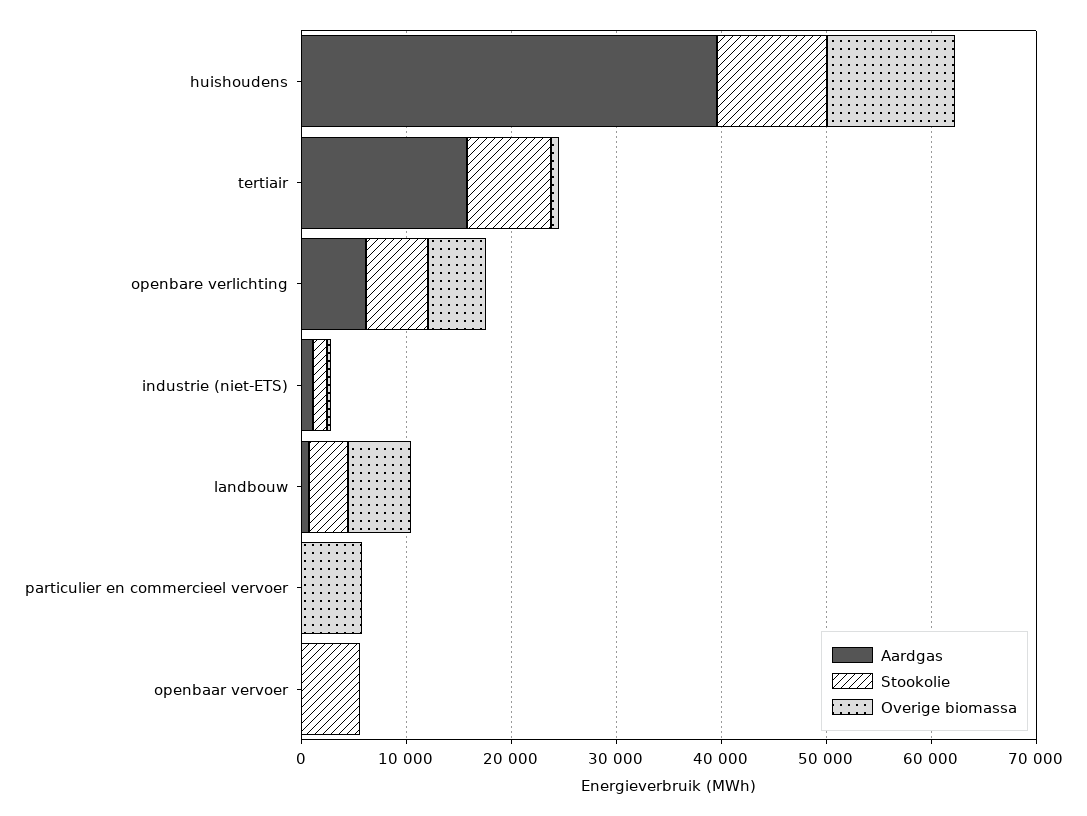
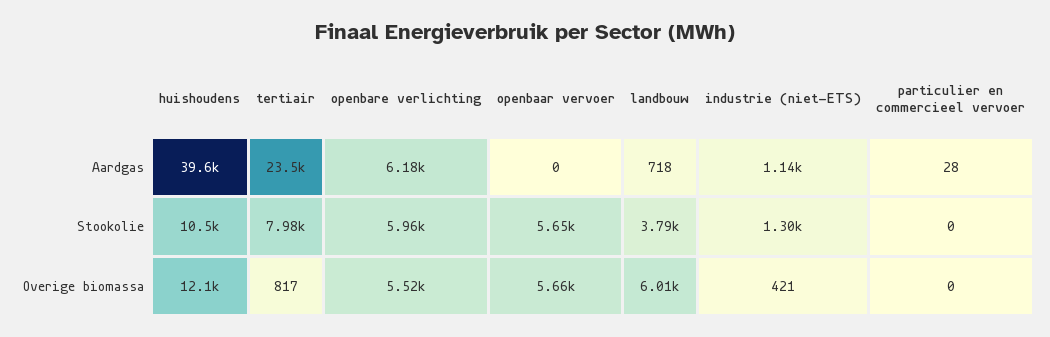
Aardgas, tertiair: 16000 -> 23500
Overige biomassa, particulier en commercieel vervoer: 6000 -> 0
Overige biomassa, openbaar vervoer: 0 -> 5660

